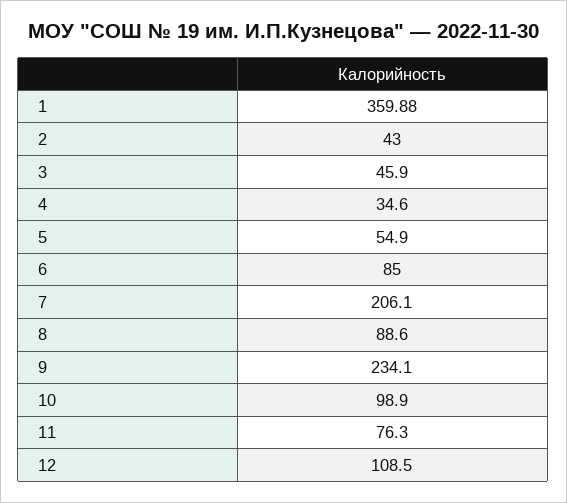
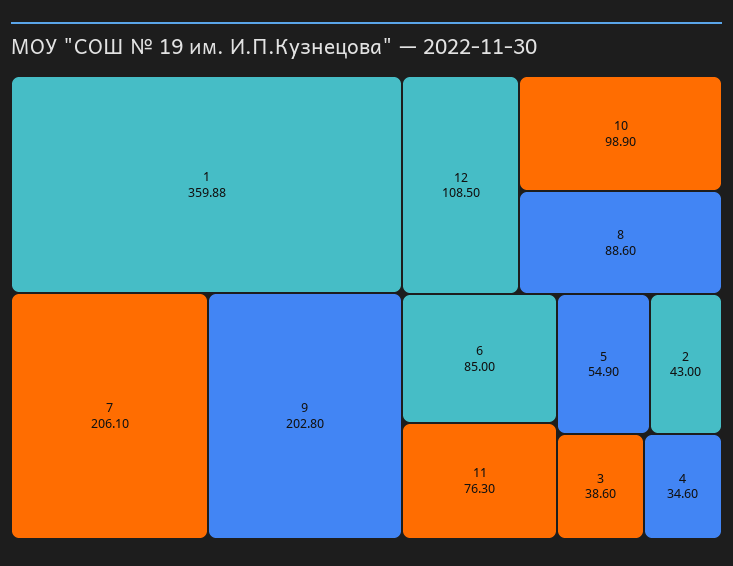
3: 45.9 -> 38.6
9: 234.1 -> 202.8

